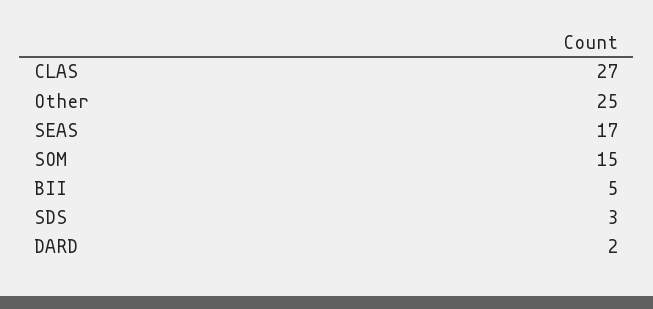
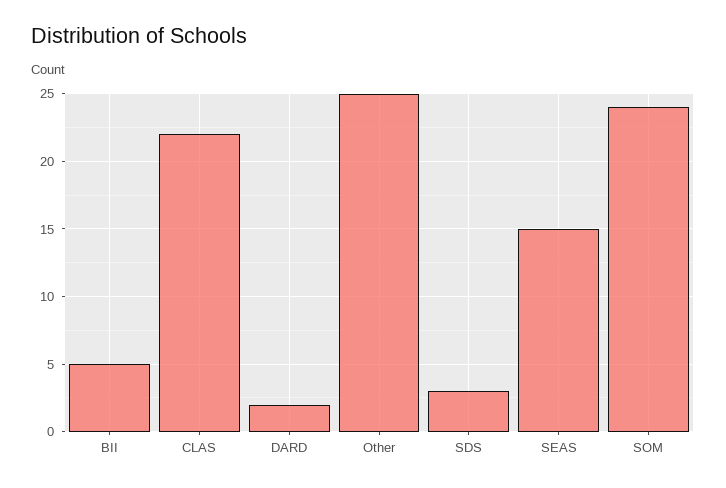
CLAS: 27 -> 22
SEAS: 17 -> 15
SOM: 15 -> 24

